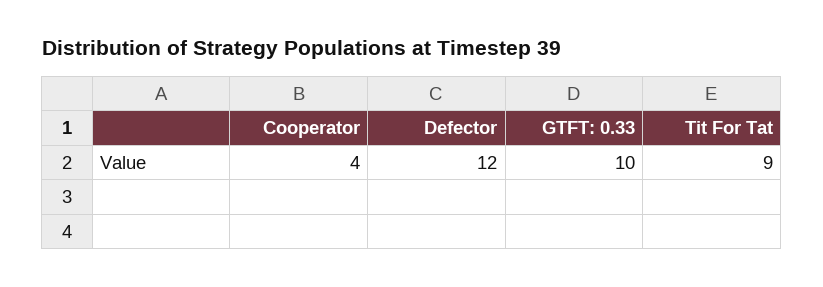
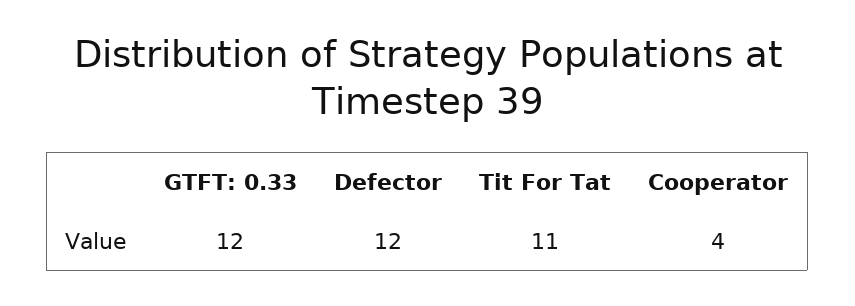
GTFT: 0.33: 10 -> 12
Tit For Tat: 9 -> 11

